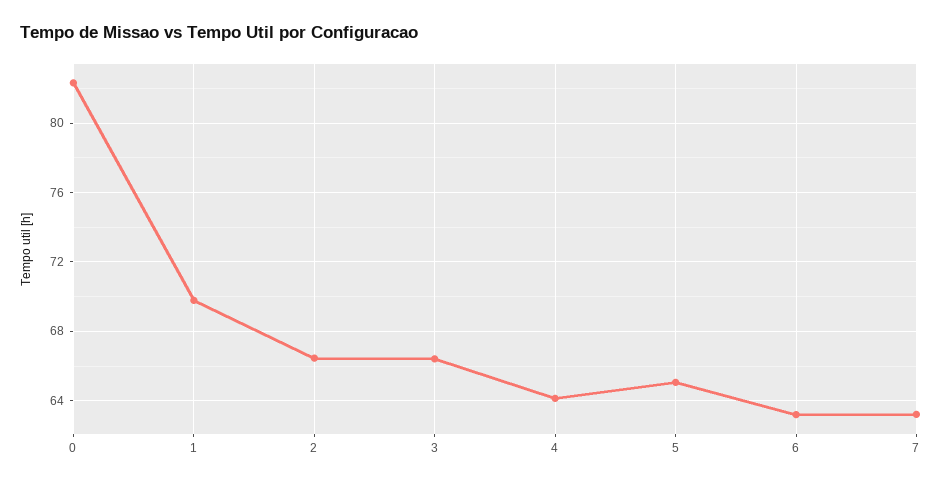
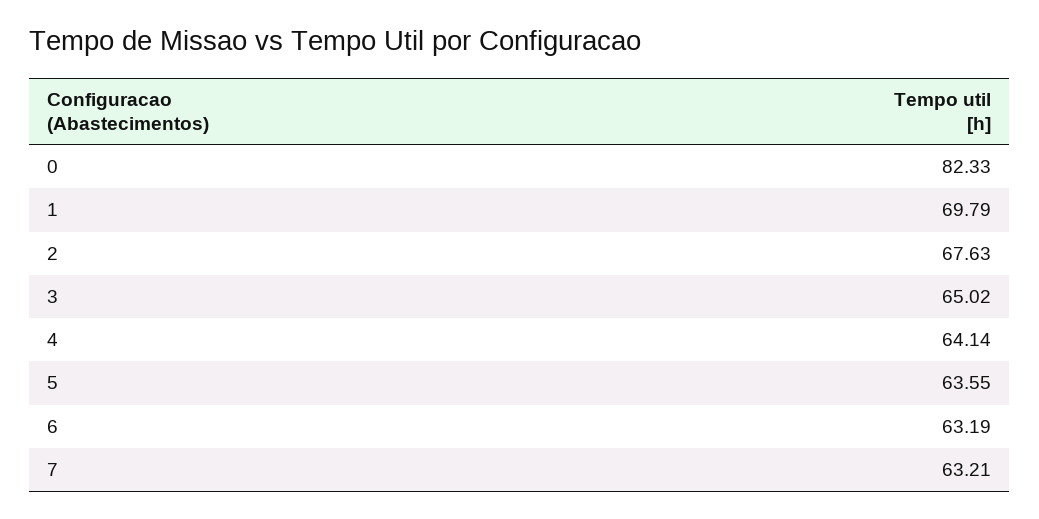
2: 66.5 -> 67.63
3: 66.5 -> 65.02
5: 65 -> 63.55

